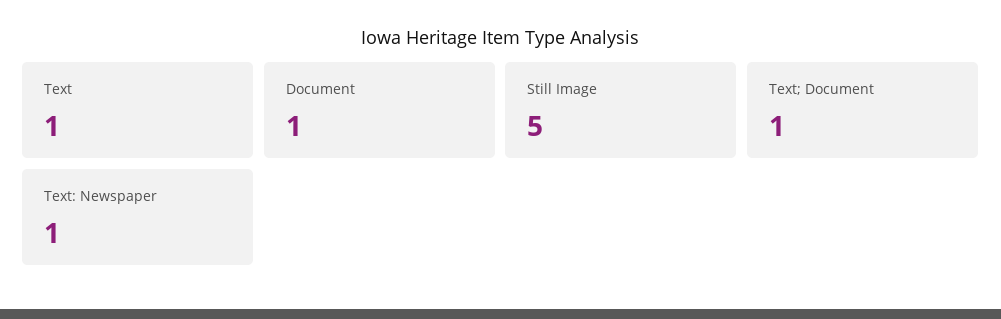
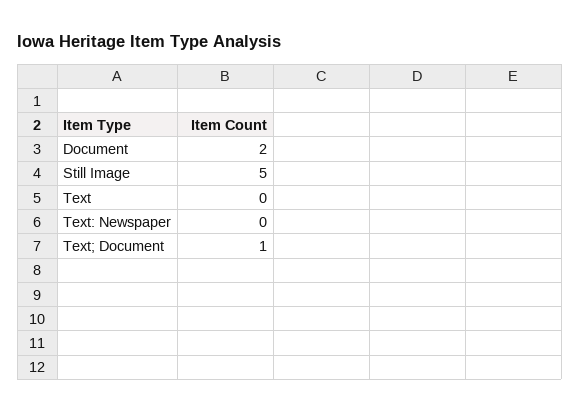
Text: 1 -> 0
Document: 1 -> 2
Text: Newspaper: 1 -> 0

